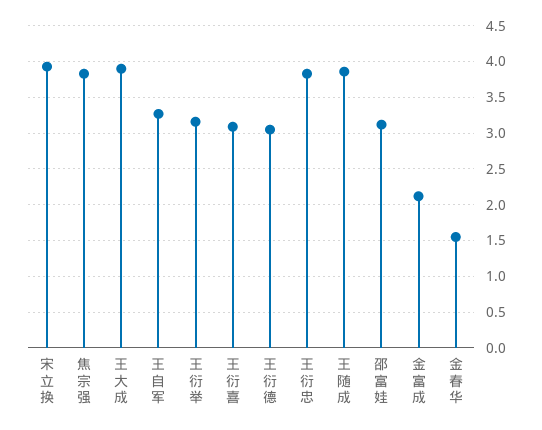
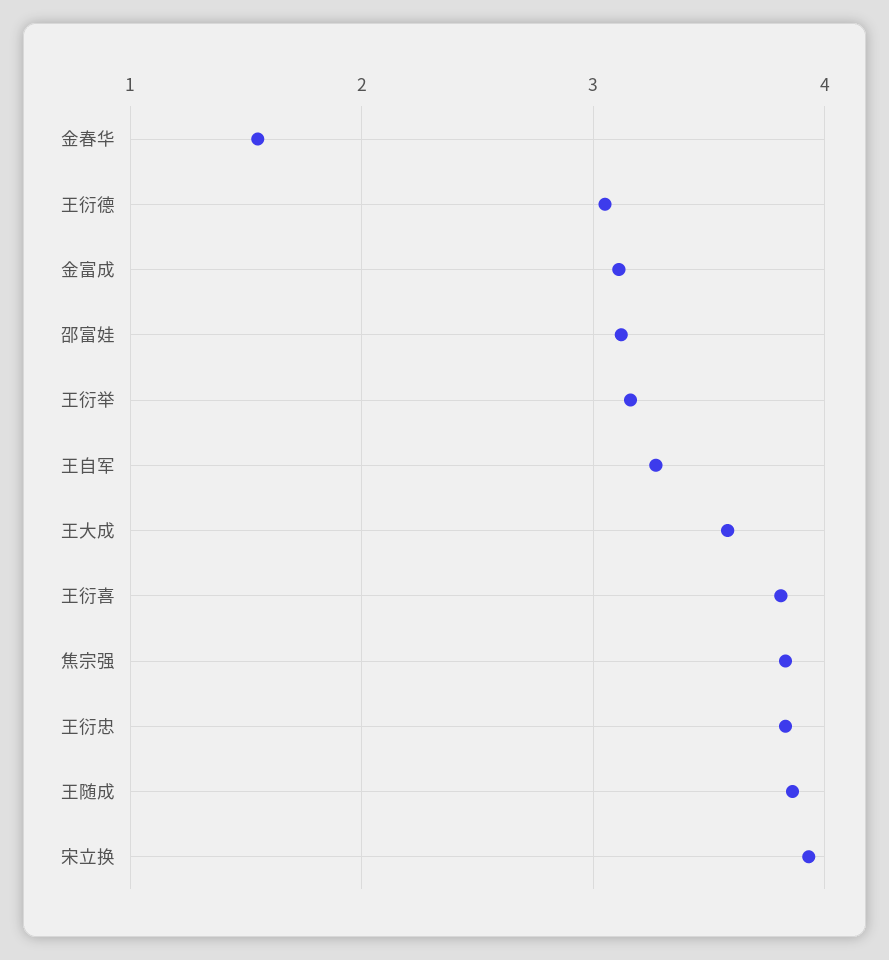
王大成: 3.9 -> 3.6
王衍喜: 3.1 -> 3.8
金富成: 2.1 -> 3.1

